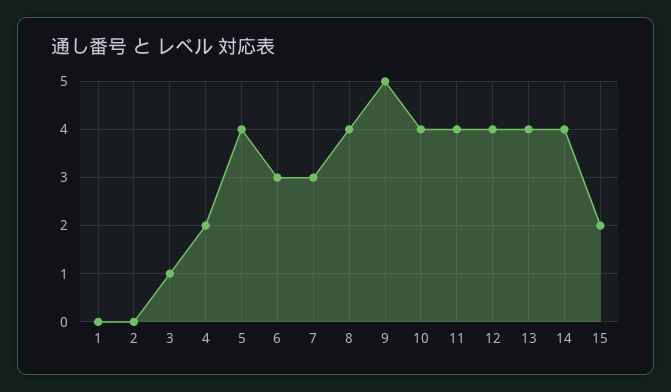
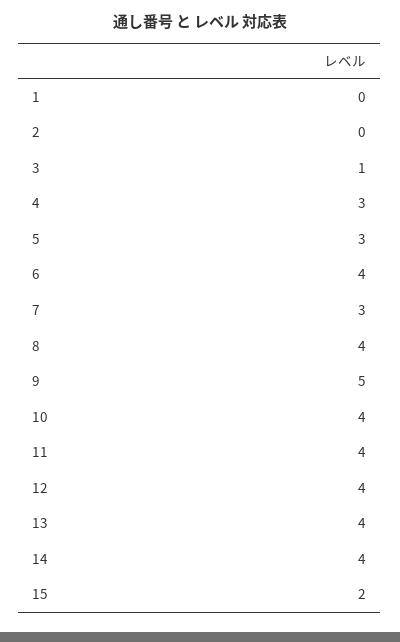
4: 2 -> 3
5: 4 -> 3
6: 3 -> 4

